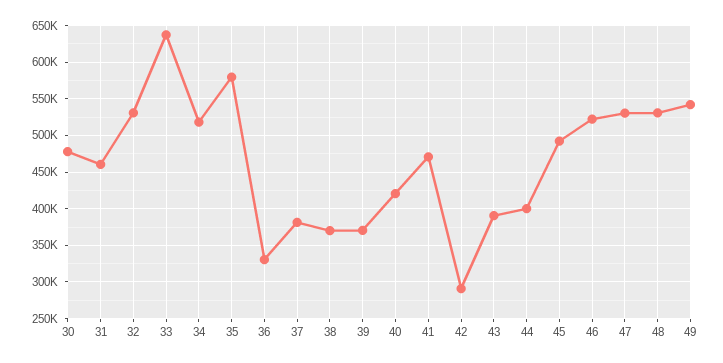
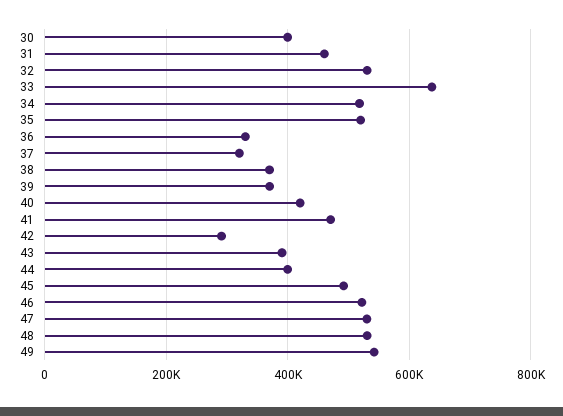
30: 480000 -> 400000
35: 580000 -> 520000
37: 380000 -> 320000

